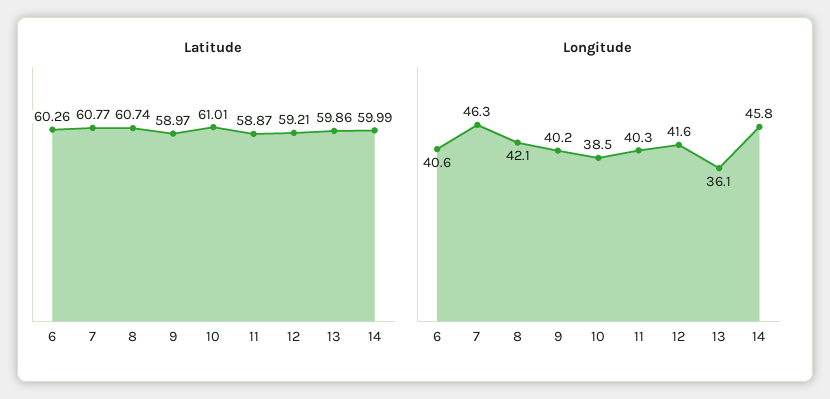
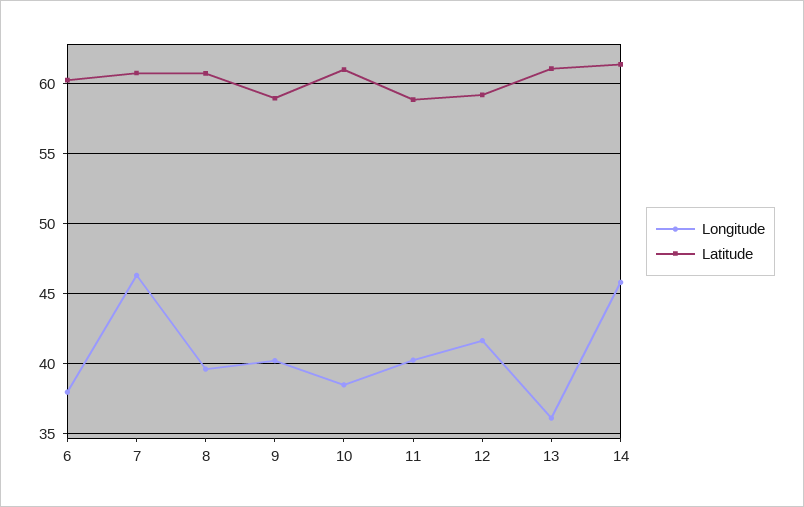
Latitude, 13: 59.86 -> 61
Latitude, 14: 59.99 -> 61.5
Longitude, 6: 40.6 -> 38
Longitude, 8: 42.1 -> 39.5

